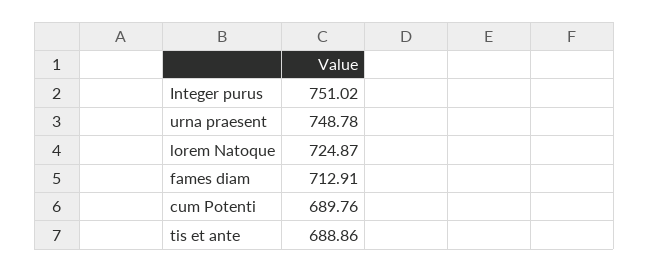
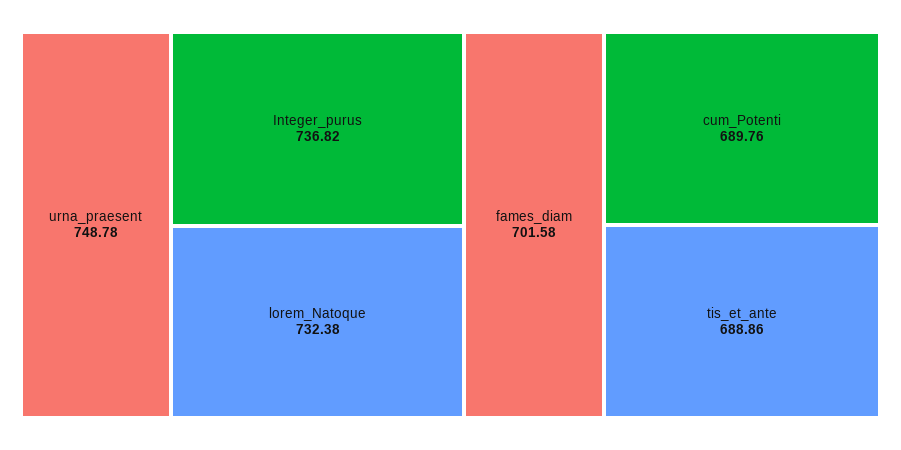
Integer purus: 751.02 -> 736.82
lorem Natoque: 724.87 -> 732.38
fames diam: 712.91 -> 701.58

